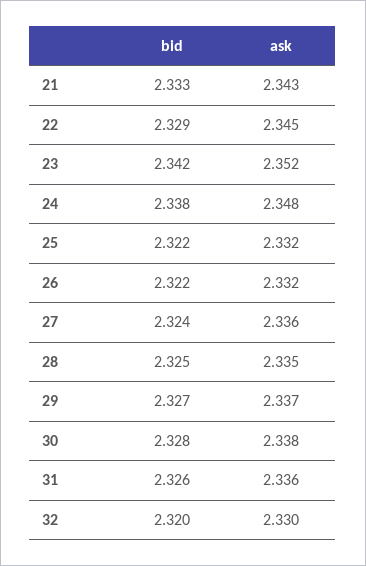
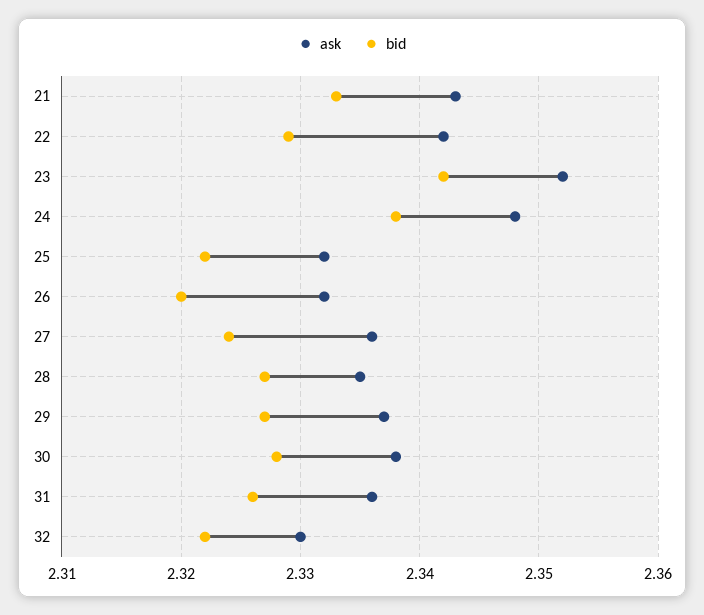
ask, 22: 2.345 -> 2.342
bid, 26: 2.322 -> 2.32
bid, 28: 2.325 -> 2.327
bid, 32: 2.32 -> 2.322

